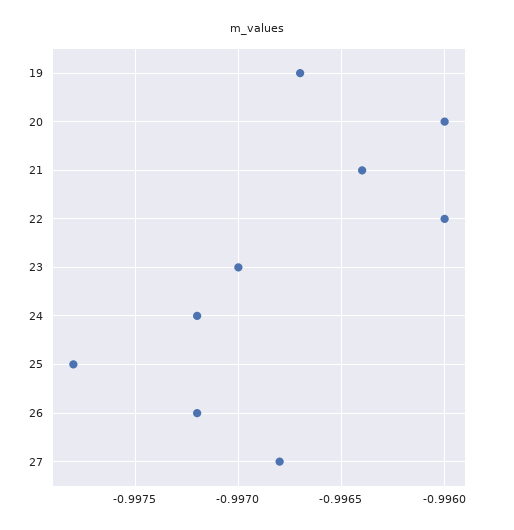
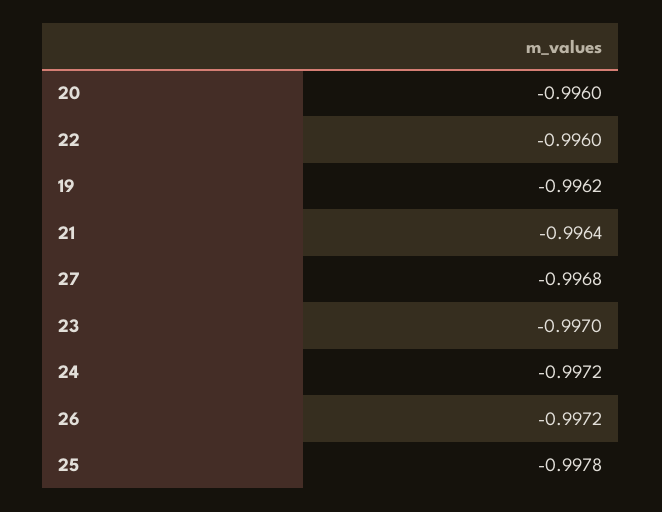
19: -0.9967 -> -0.9962

